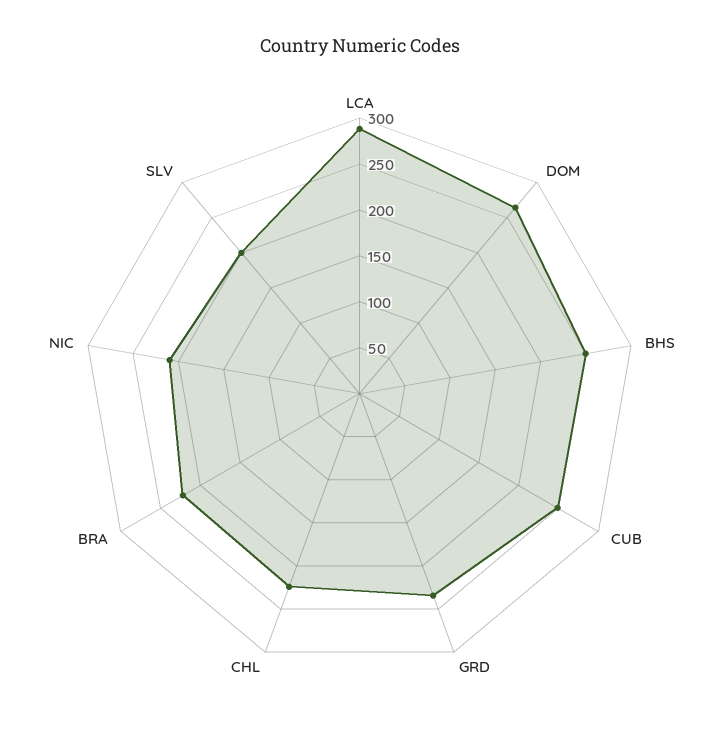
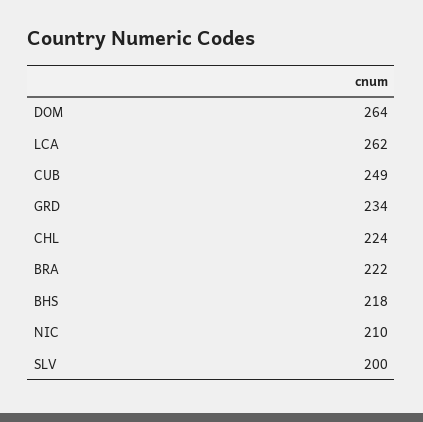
LCA: 290 -> 262
BHS: 250 -> 218

